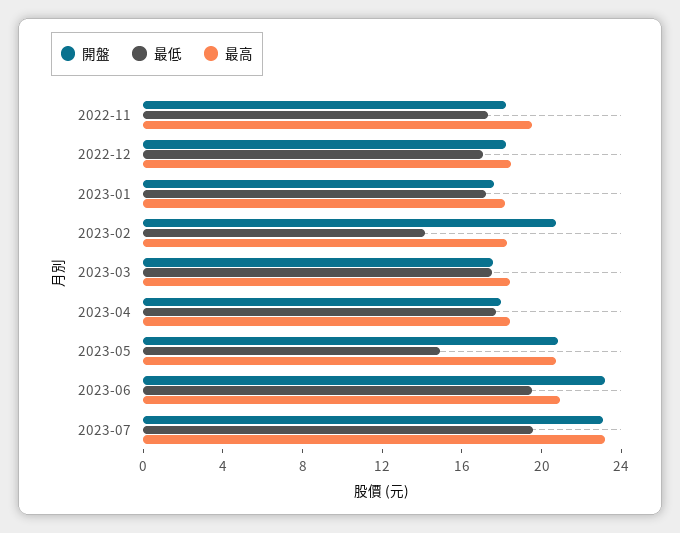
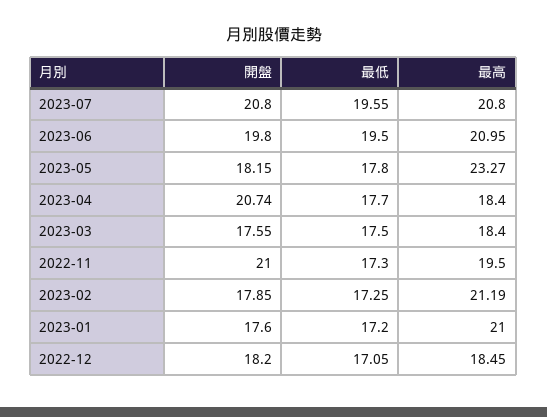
開盤, 2022-11: 18 -> 21
最高, 2023-01: 18 -> 21
開盤, 2023-02: 21 -> 17.85
最低, 2023-02: 14 -> 17.25
最高, 2023-02: 18 -> 21.19
開盤, 2023-04: 18 -> 20.74
開盤, 2023-05: 21 -> 18.15
最低, 2023-05: 15 -> 17.8
最高, 2023-05: 21 -> 23.27
開盤, 2023-06: 23 -> 19.8
開盤, 2023-07: 23 -> 20.8
最高, 2023-07: 23 -> 20.8

